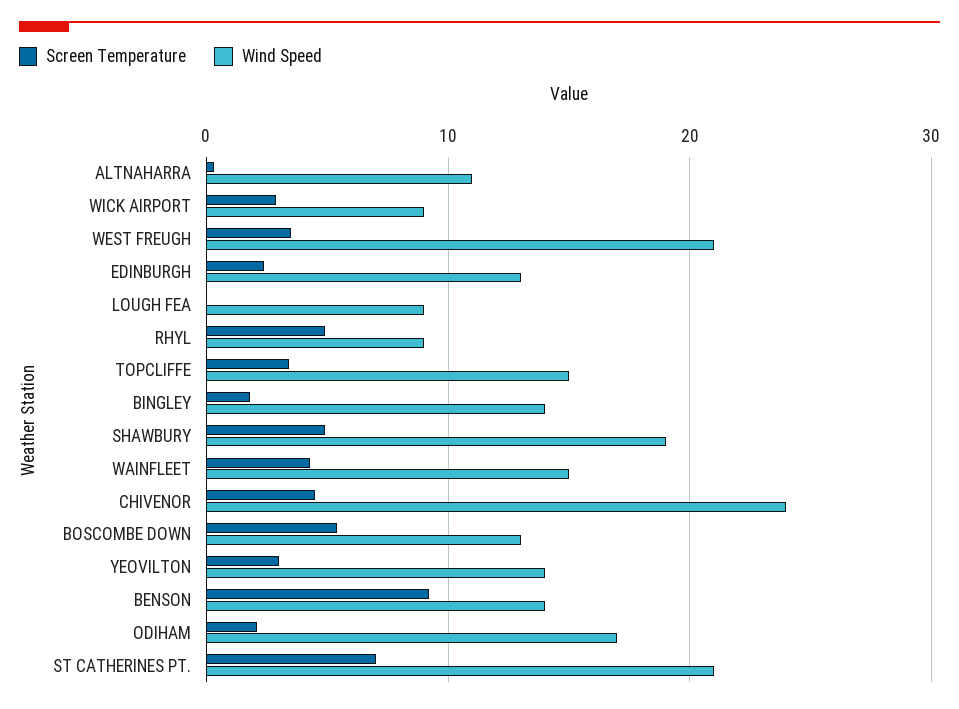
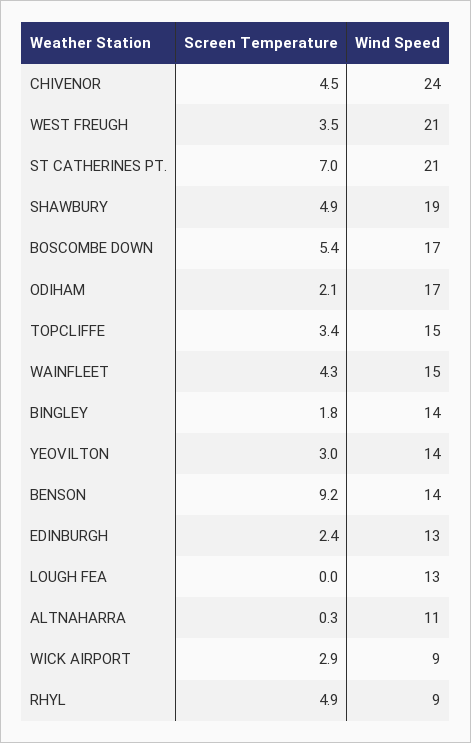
Wind Speed, LOUGH FEA: 9 -> 13
Wind Speed, BOSCOMBE DOWN: 13 -> 17

